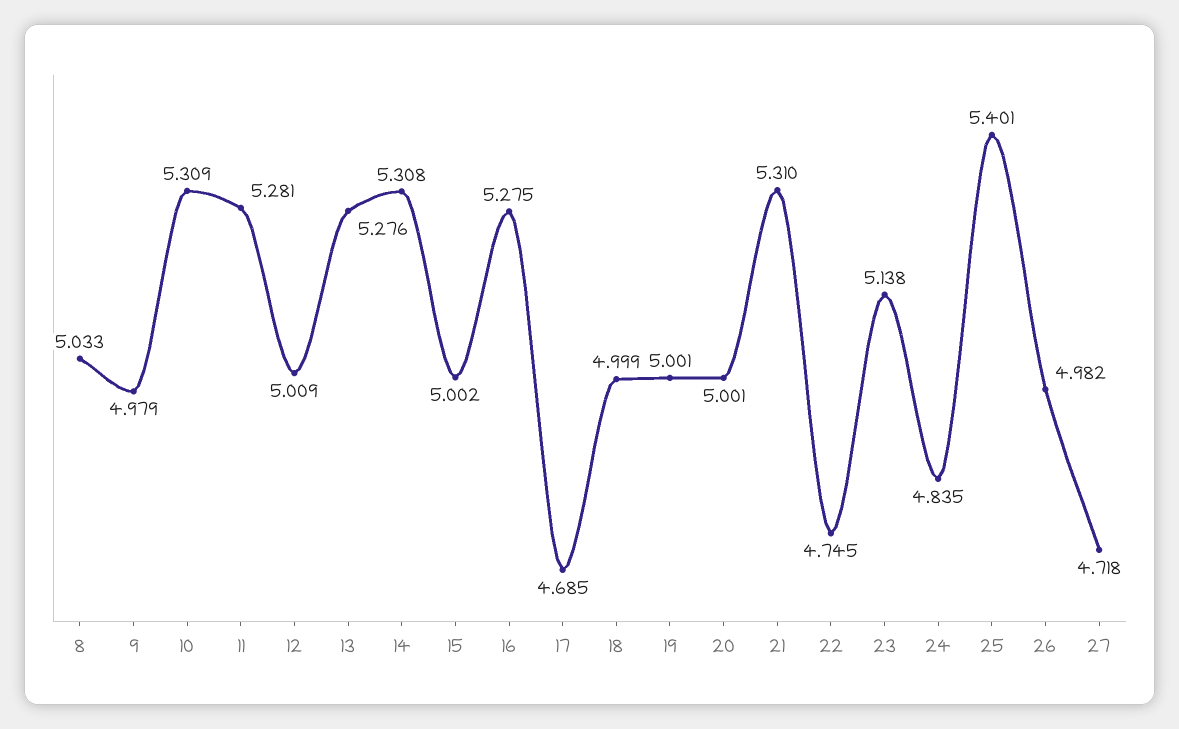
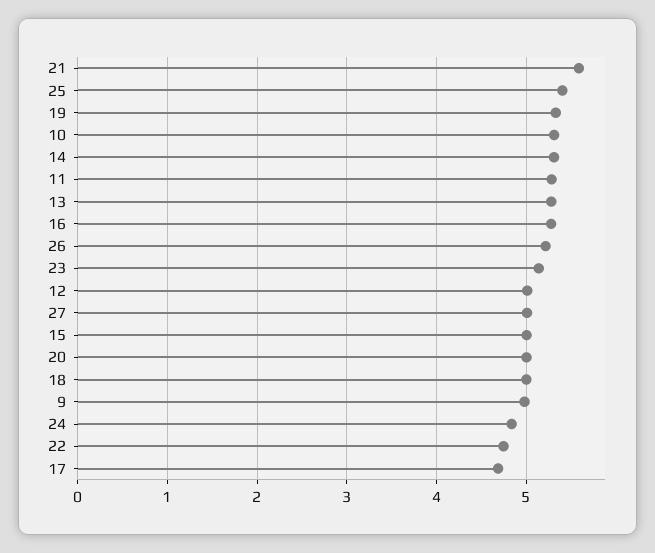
8: 5.033 -> none
19: 5.001 -> 5.3
21: 5.31 -> 5.6
26: 4.982 -> 5.2
27: 4.718 -> 5

